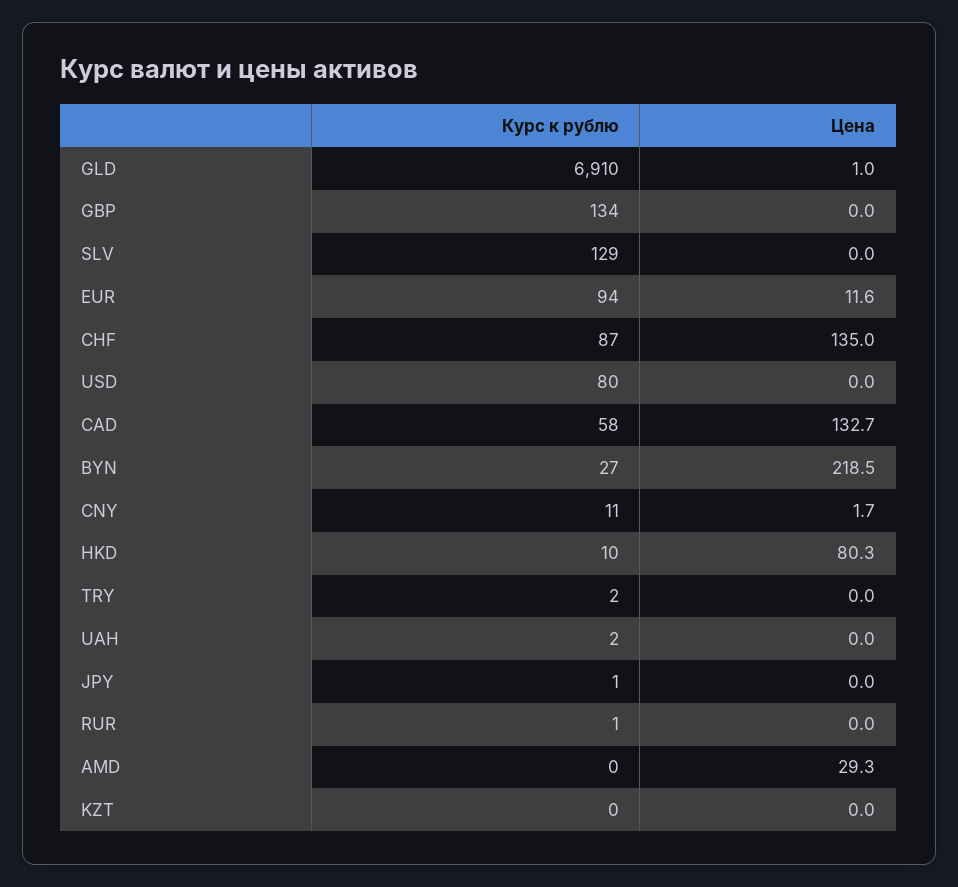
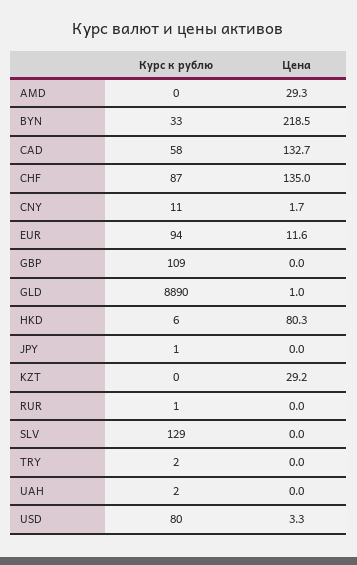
Курс к рублю, GLD: 6910 -> 8890
Курс к рублю, GBP: 134 -> 109
Цена, USD: 0 -> 3.3
Курс к рублю, BYN: 27 -> 33
Курс к рублю, HKD: 10 -> 6
Цена, KZT: 0 -> 29.2

